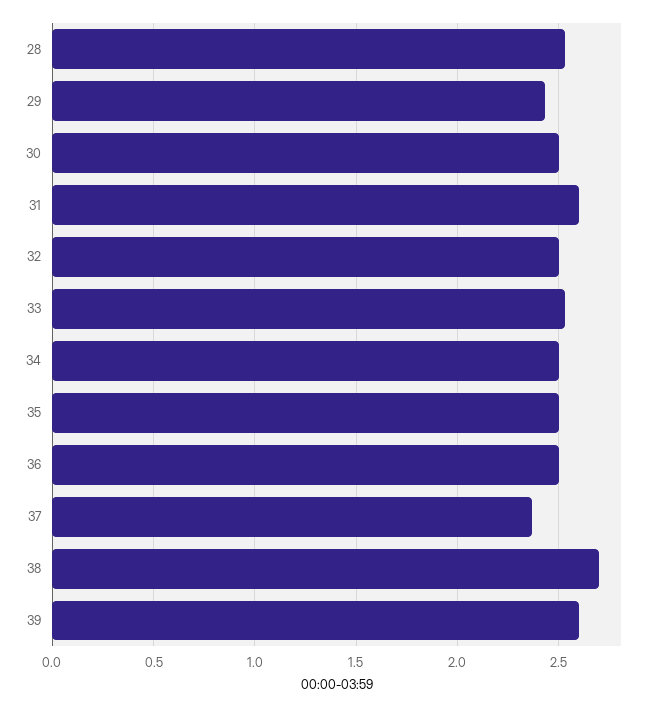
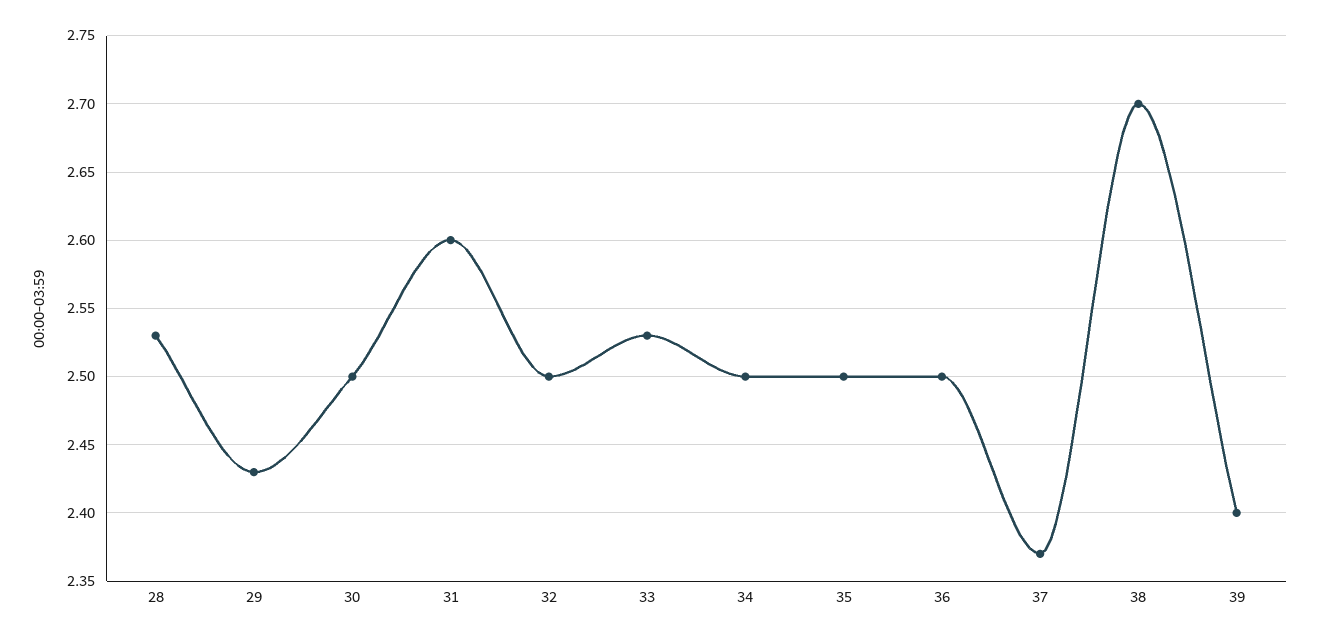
39: 2.6 -> 2.4

